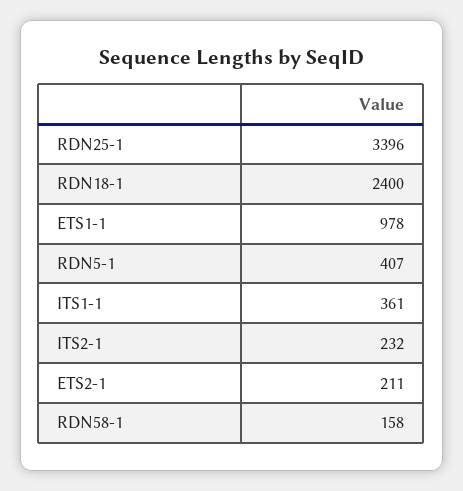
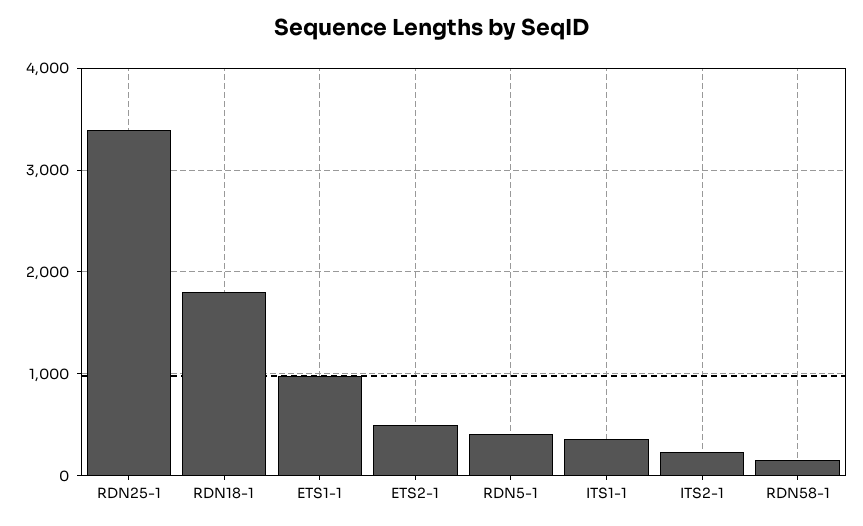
RDN18-1: 2400 -> 1800
ETS2-1: 211 -> 500

